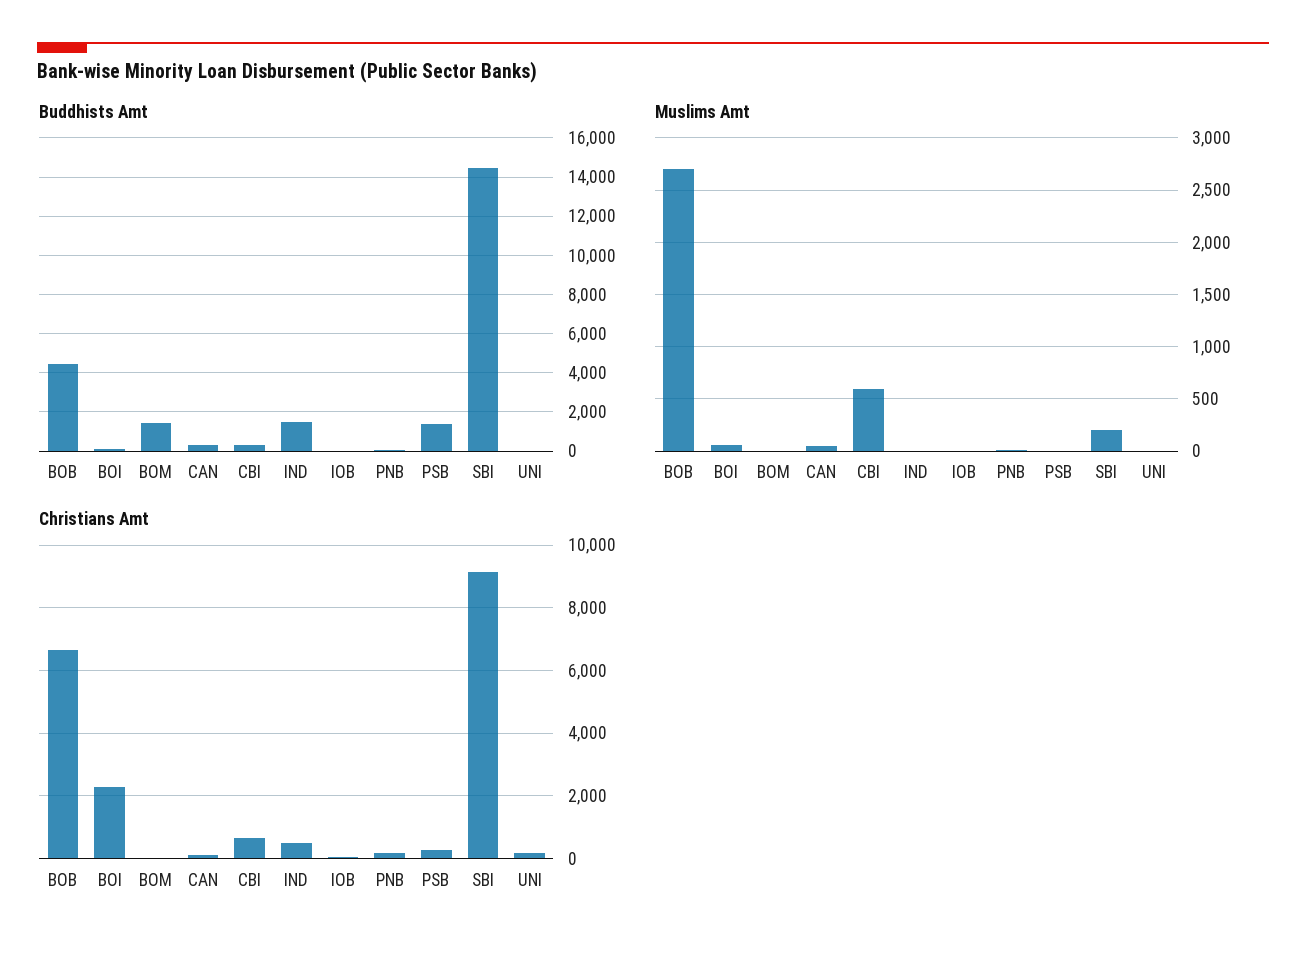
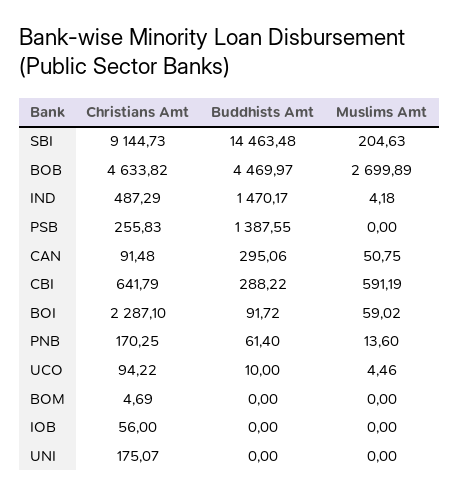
Buddhists Amt, BOM: 1500 -> 0
Christians Amt, BOB: 6600 -> 4633.82
Christians Amt, UCO: none -> 94.22
Buddhists Amt, UCO: none -> 10
Muslims Amt, UCO: none -> 4.46

